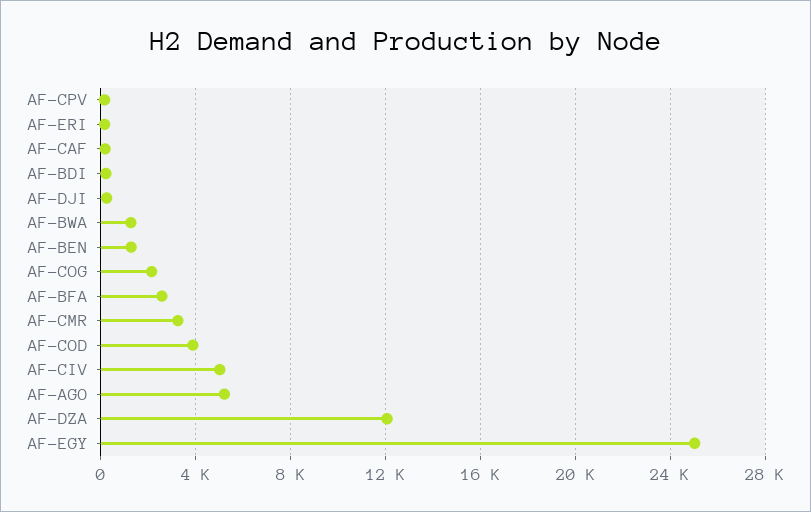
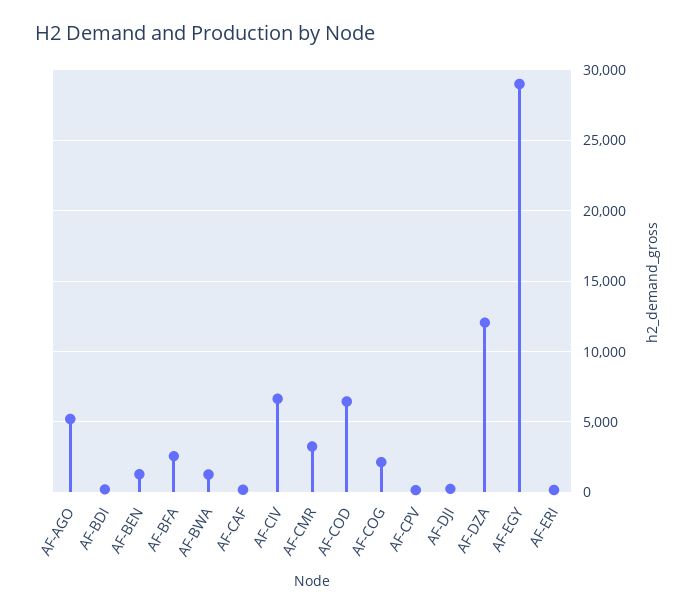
AF-COD: 4000 -> 6500
AF-CIV: 5000 -> 6500
AF-EGY: 25000 -> 29000

